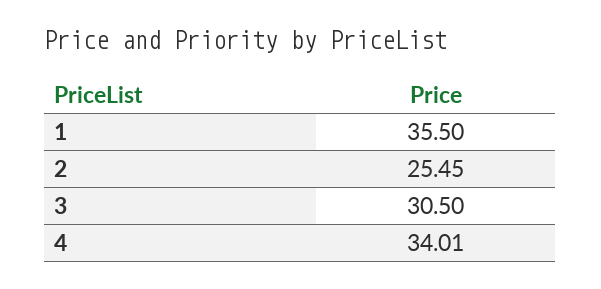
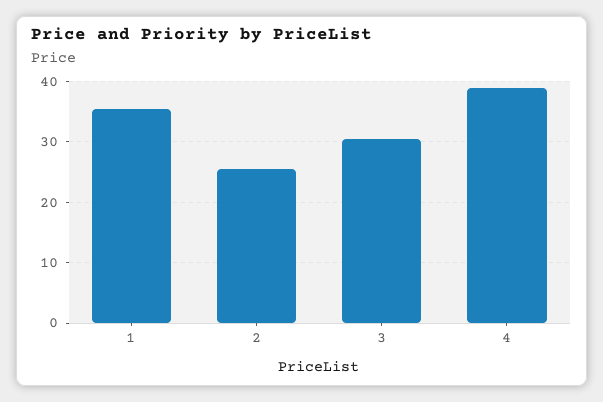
4: 34.01 -> 39

